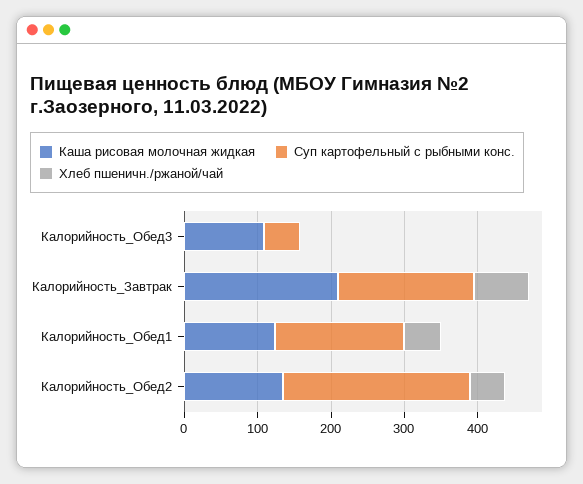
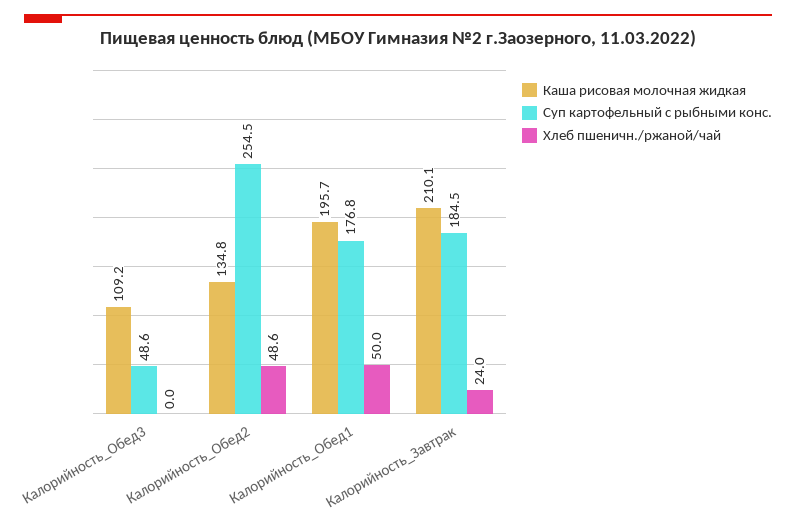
Хлеб пшеничн./ржаной/чай, Калорийность_Завтрак: 80 -> 24
Каша рисовая молочная жидкая, Калорийность_Обед1: 120 -> 195.7

